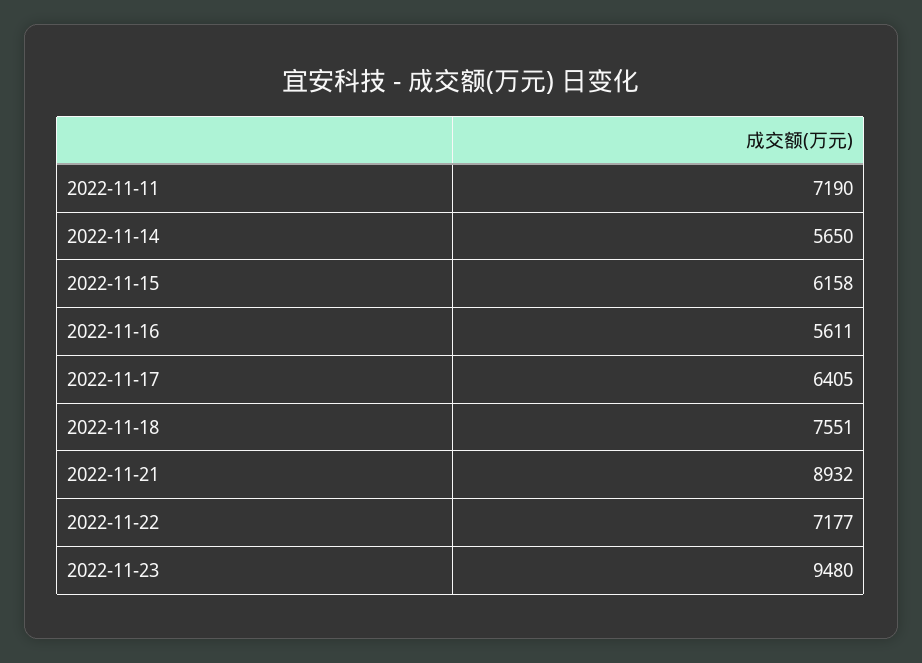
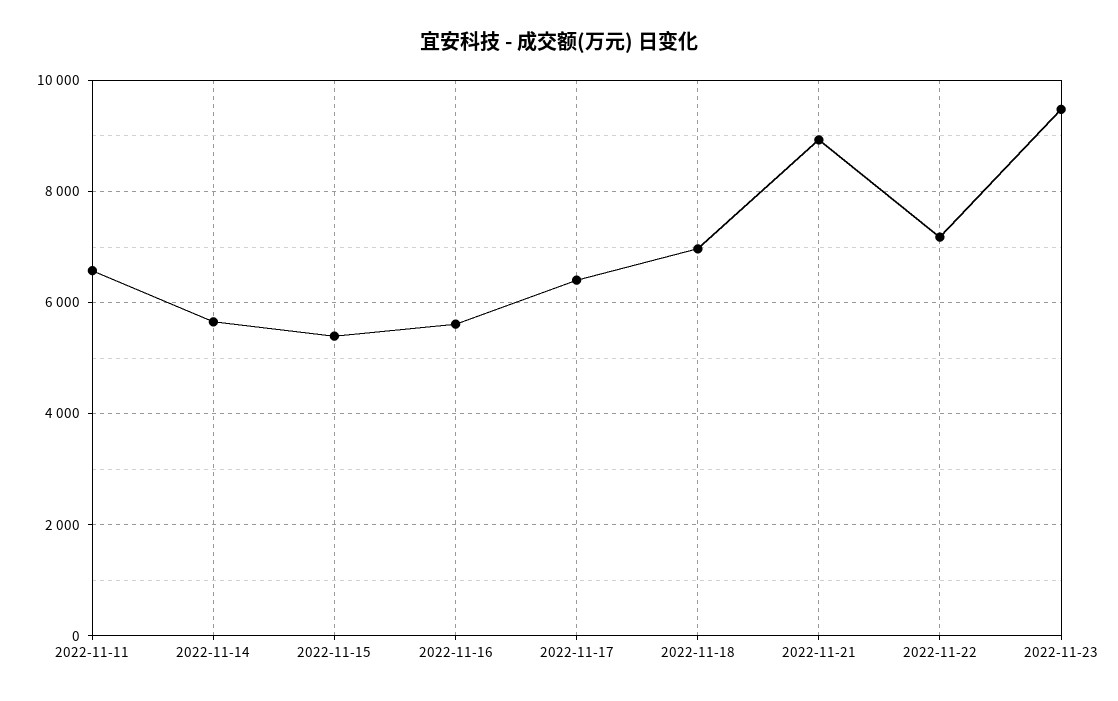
2022-11-11: 7190 -> 6600
2022-11-15: 6158 -> 5400
2022-11-18: 7551 -> 7000

